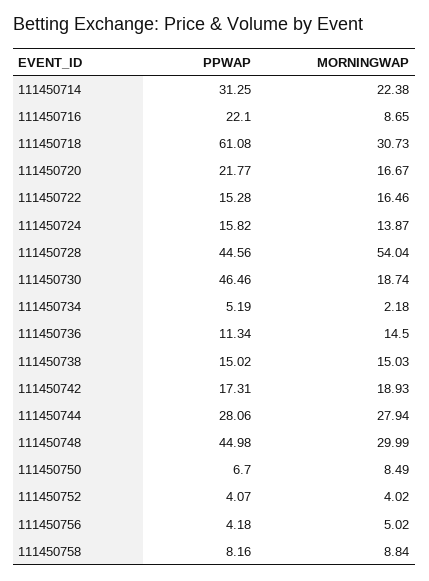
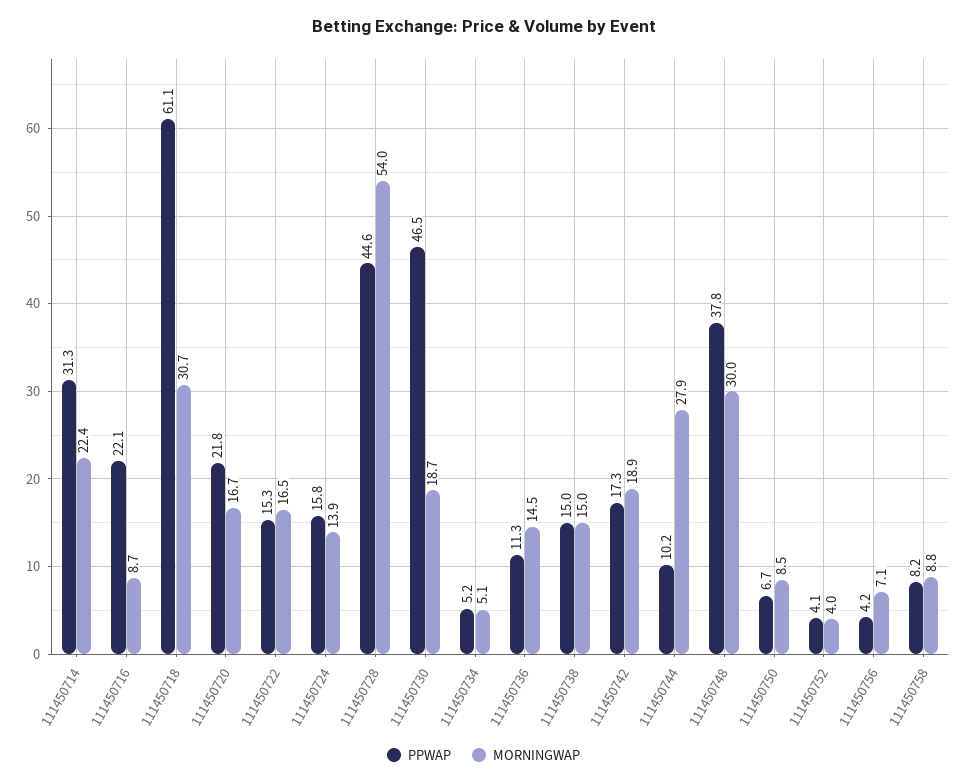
MORNINGWAP, 111450734: 2.18 -> 5.1
PPWAP, 111450744: 28.06 -> 10.2
PPWAP, 111450748: 44.98 -> 37.8
MORNINGWAP, 111450756: 5.02 -> 7.1

